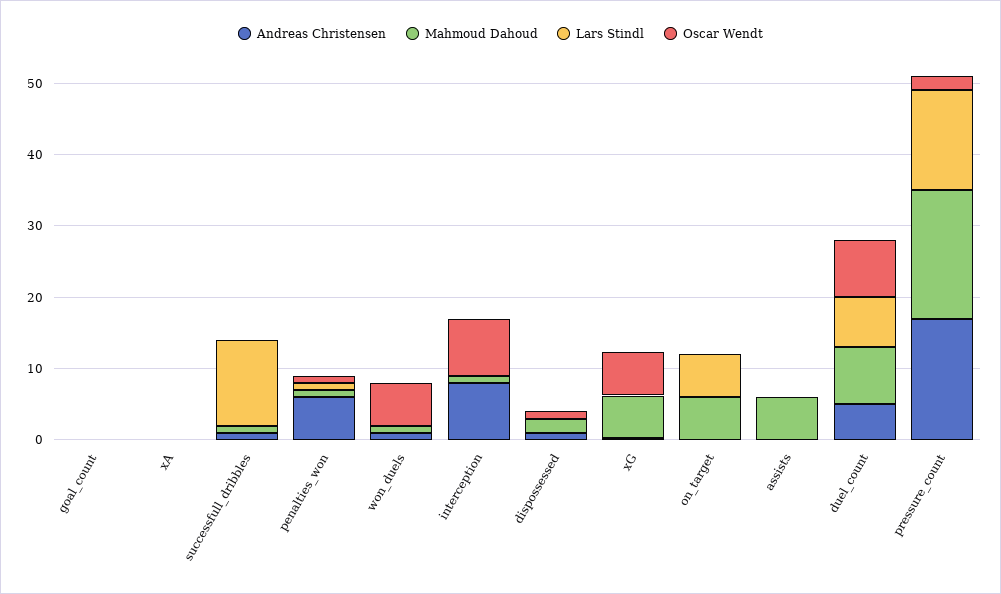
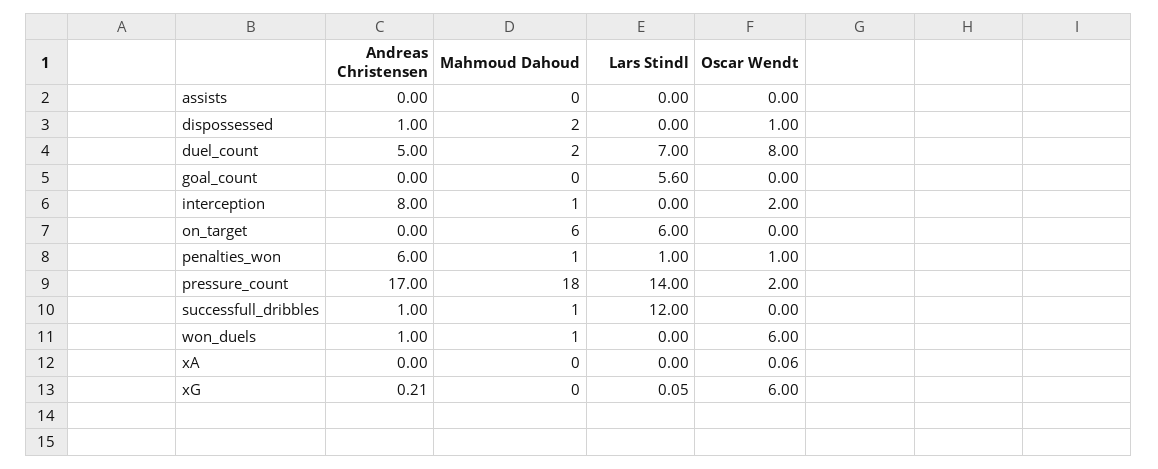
Lars Stindl, goal_count: 0 -> 5.6
Oscar Wendt, interception: 8 -> 2
Mahmoud Dahoud, xG: 6 -> 0
Mahmoud Dahoud, assists: 6 -> 0
Mahmoud Dahoud, duel_count: 8 -> 2

